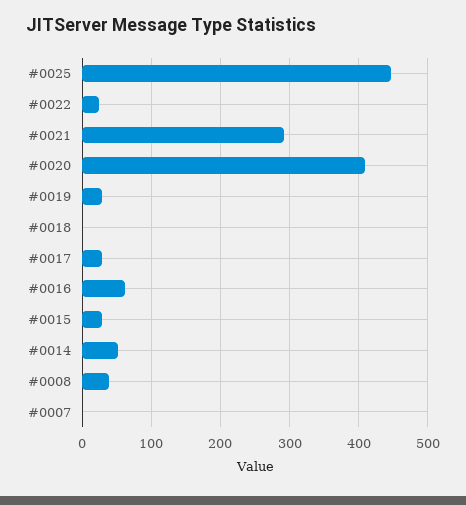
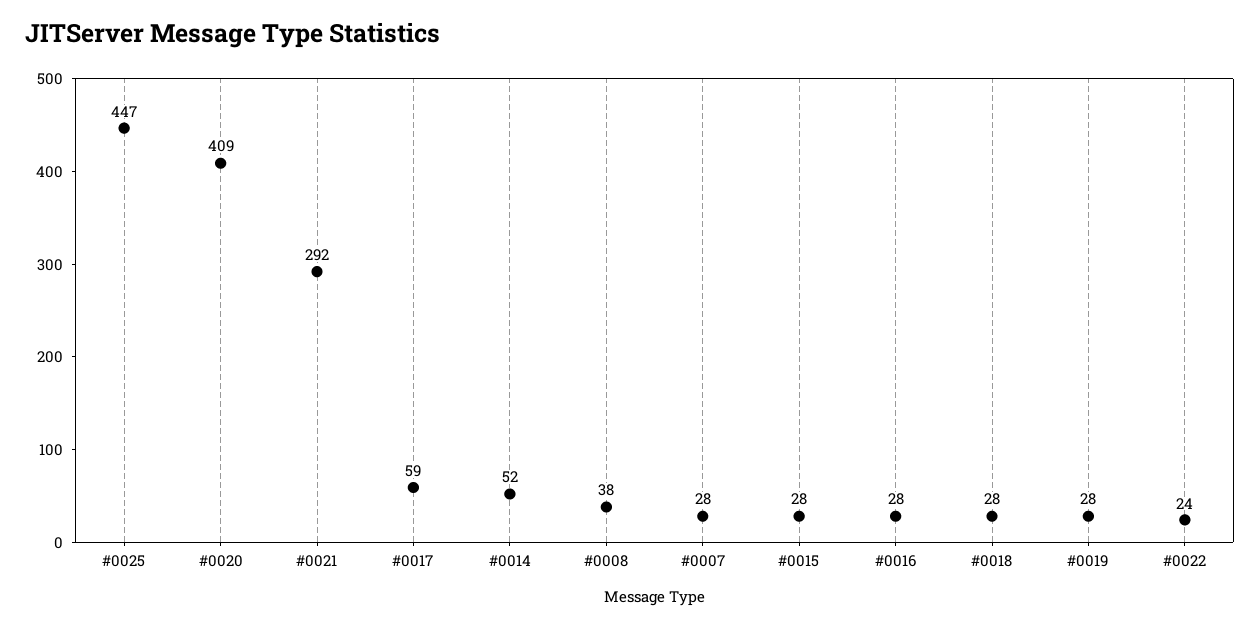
#0018: 0 -> 28
#0017: 30 -> 59
#0016: 60 -> 28
#0007: 0 -> 28

